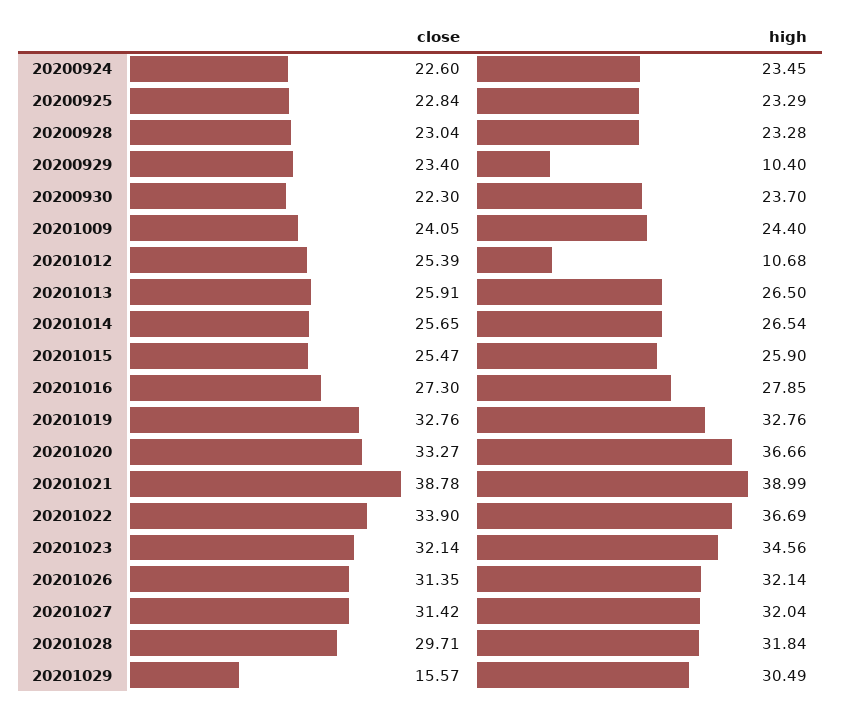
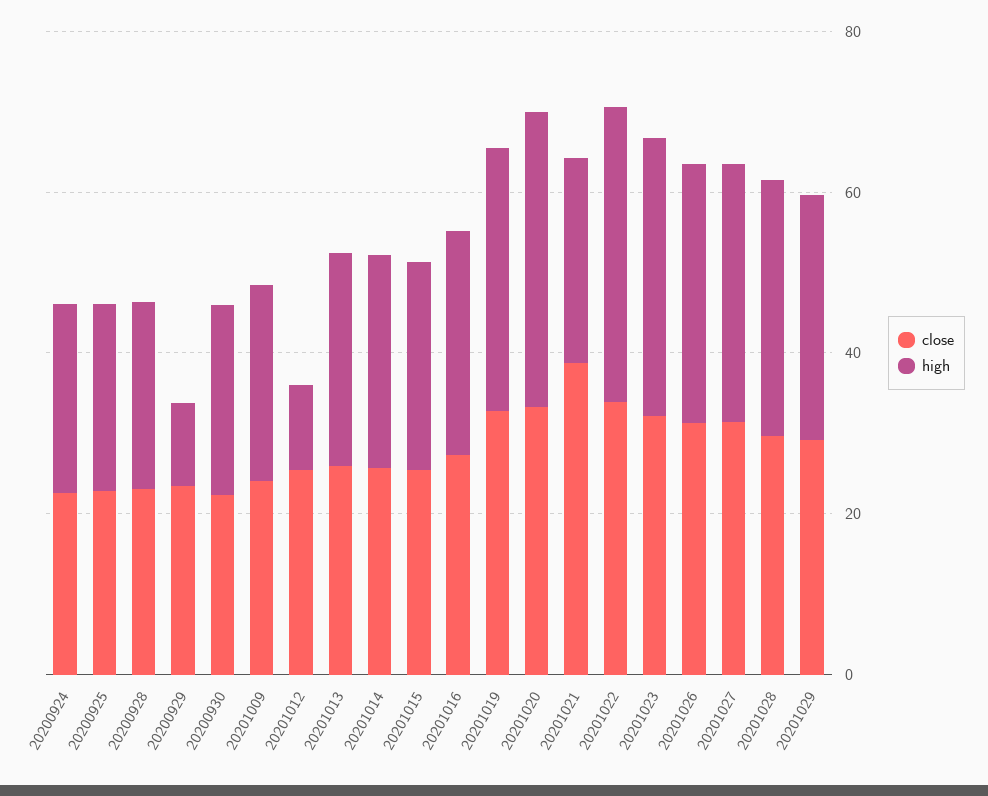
high, 20201021: 38.99 -> 25
close, 20201029: 15.57 -> 30

